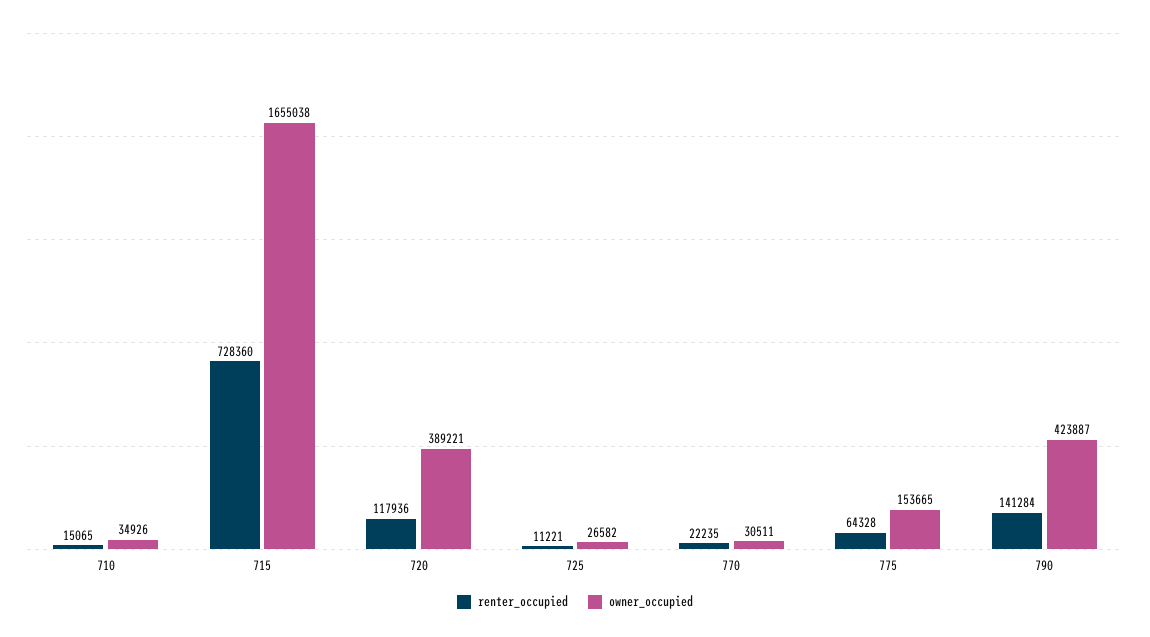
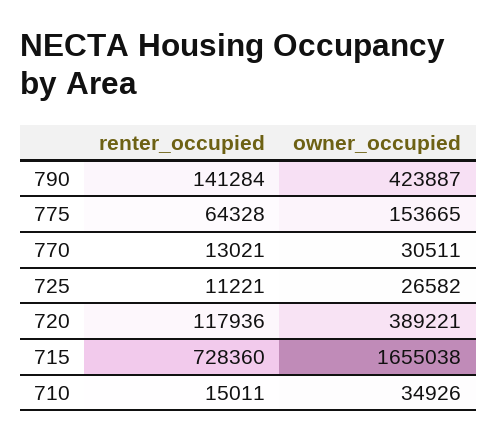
renter_occupied, 710: 15065 -> 15011
renter_occupied, 770: 22235 -> 13021

